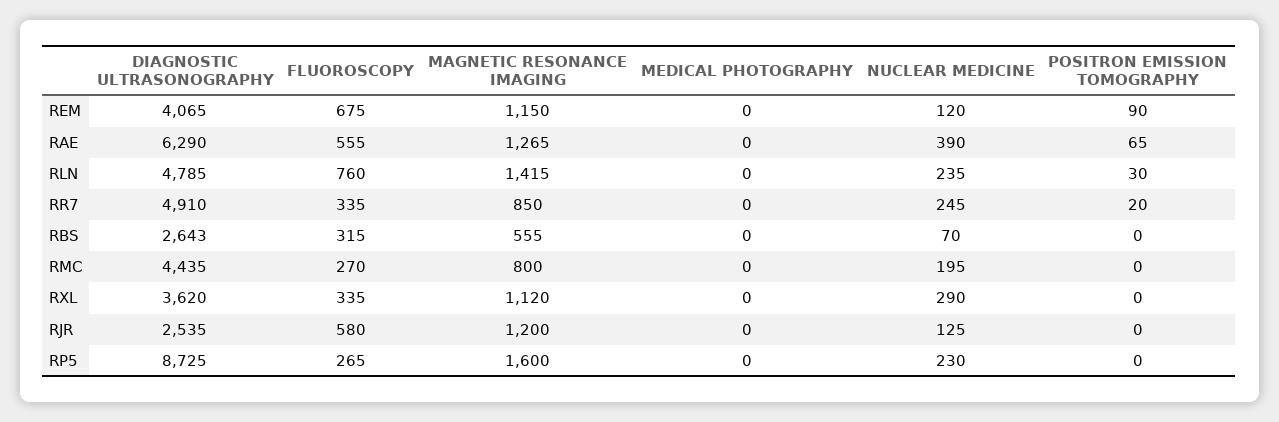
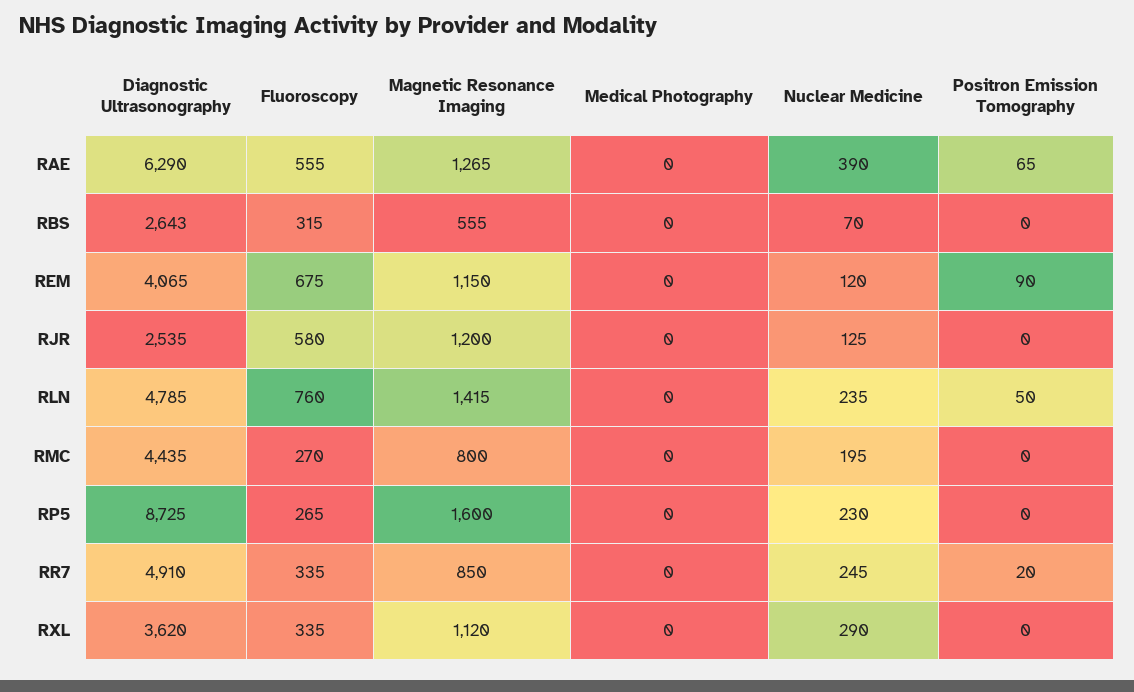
POSITRON EMISSION TOMOGRAPHY, RLN: 30 -> 50

